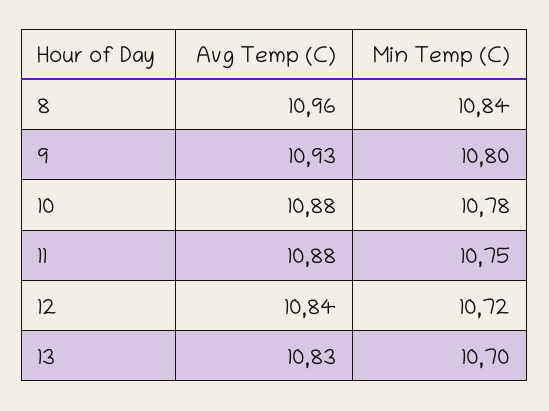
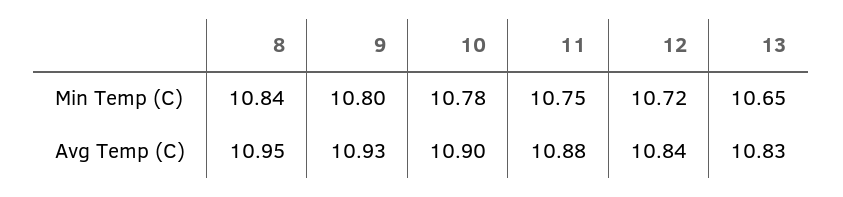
Avg Temp (C), 8: 10.96 -> 10.95
Avg Temp (C), 10: 10.88 -> 10.9
Min Temp (C), 13: 10.7 -> 10.65

